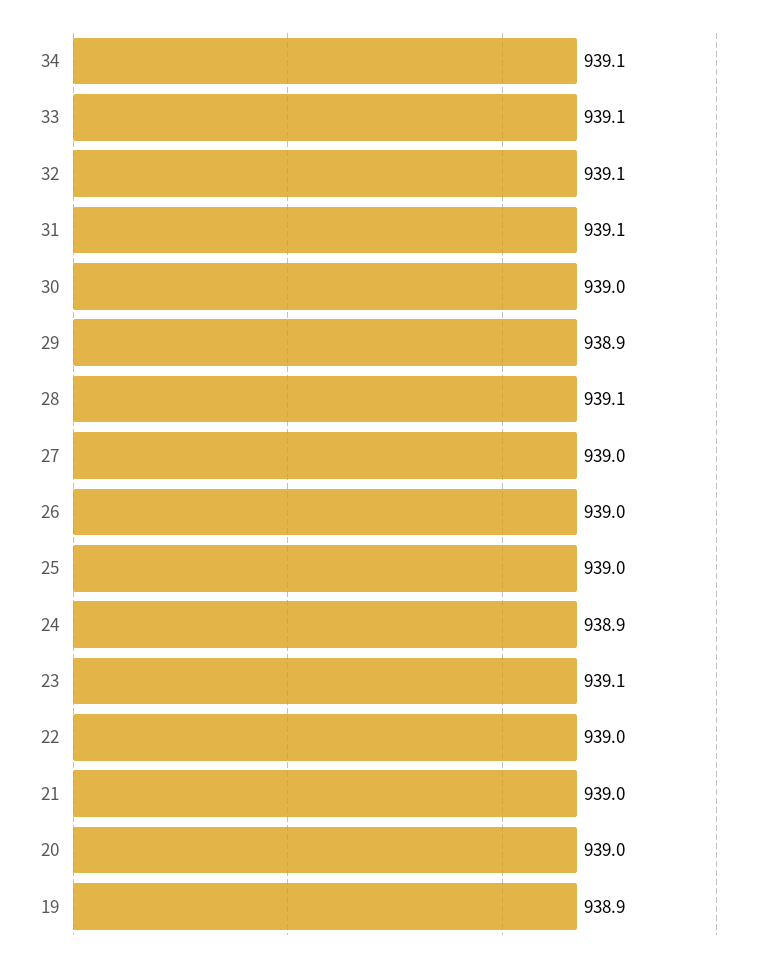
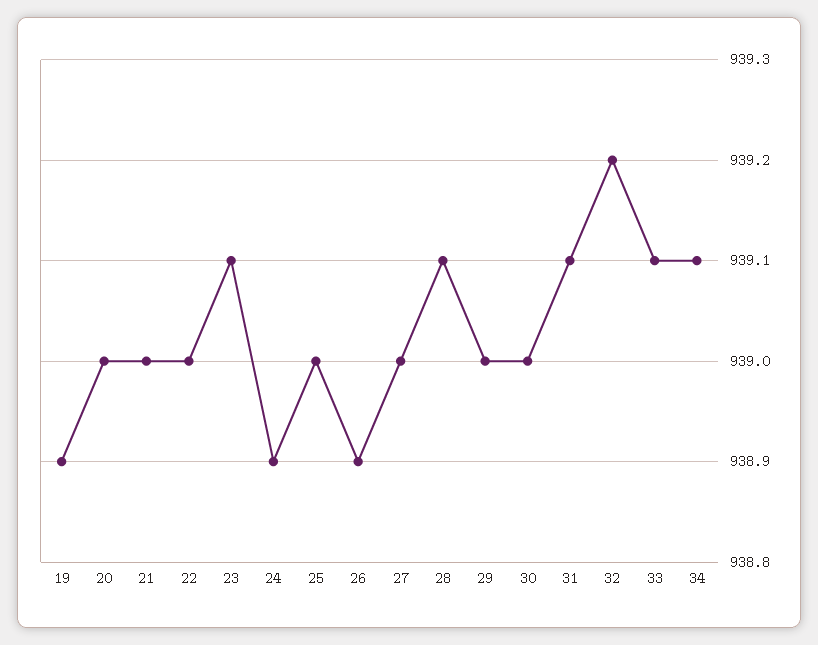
32: 939.1 -> 939.2
29: 938.9 -> 939
26: 939 -> 938.9

